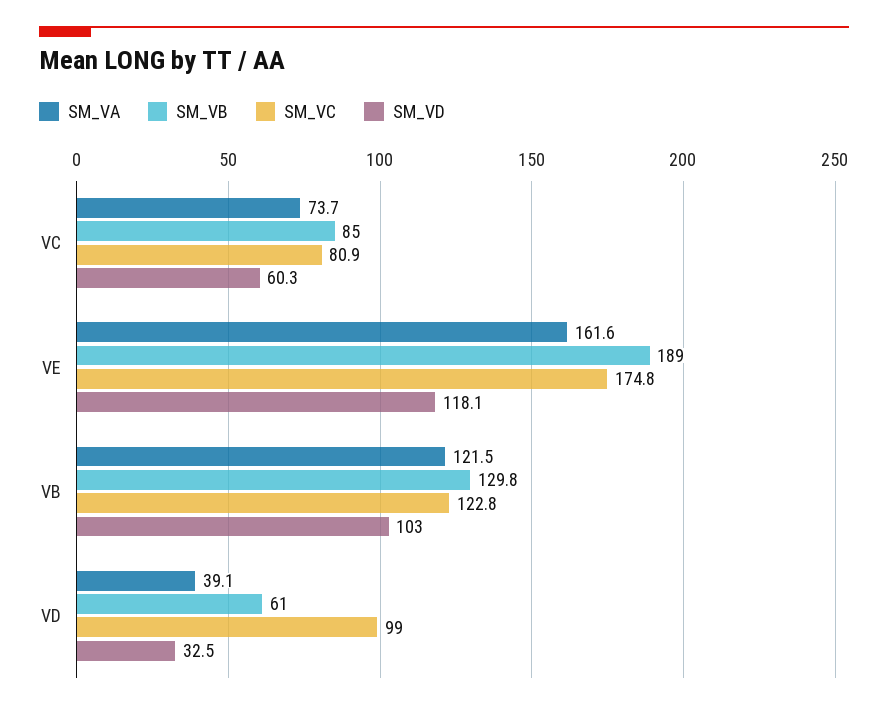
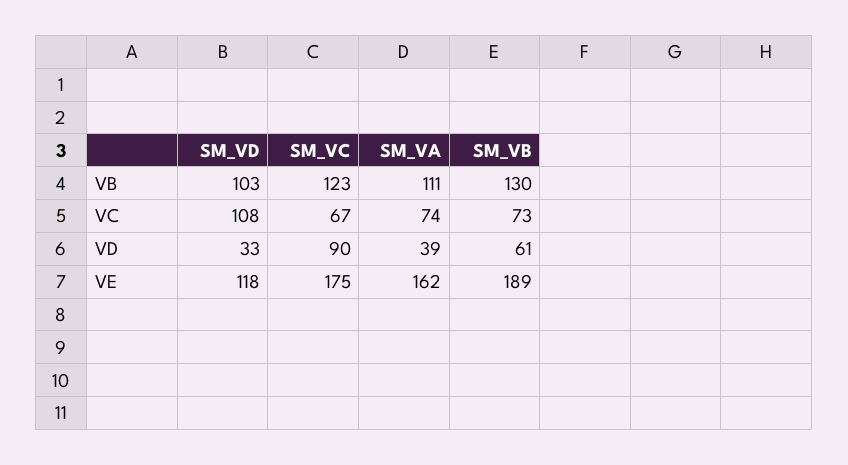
SM_VB, VC: 85 -> 73
SM_VC, VC: 80.9 -> 67
SM_VD, VC: 60.3 -> 108
SM_VA, VB: 121.5 -> 111
SM_VC, VD: 99 -> 90

